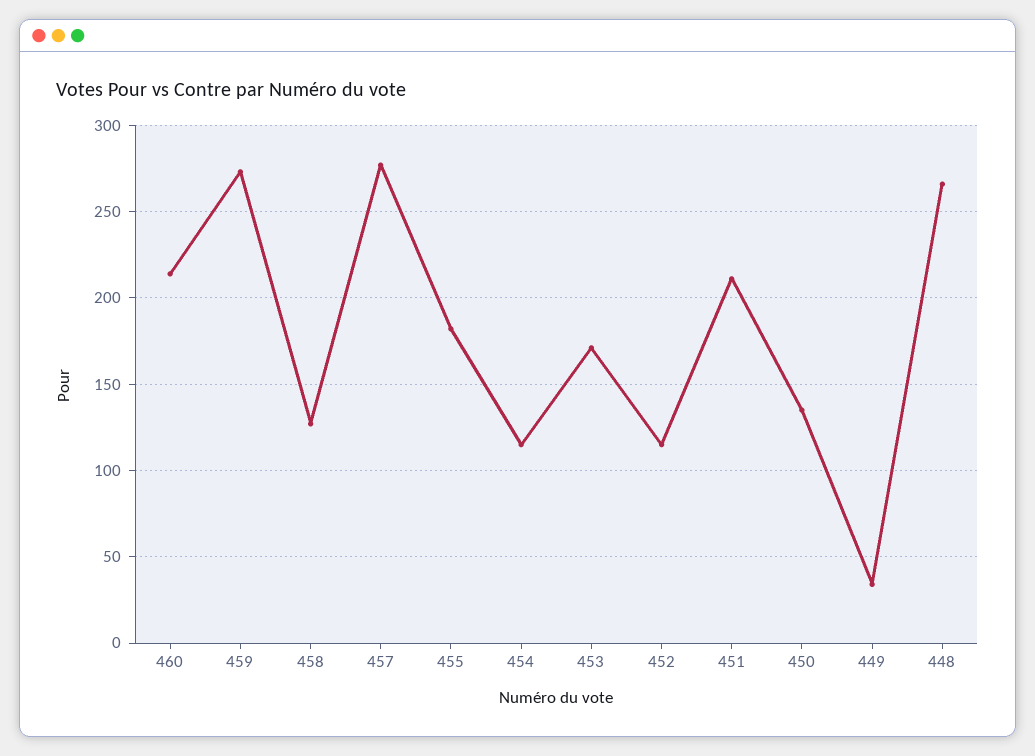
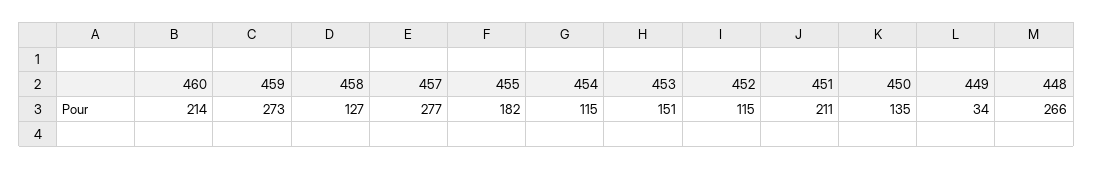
453: 170 -> 151

